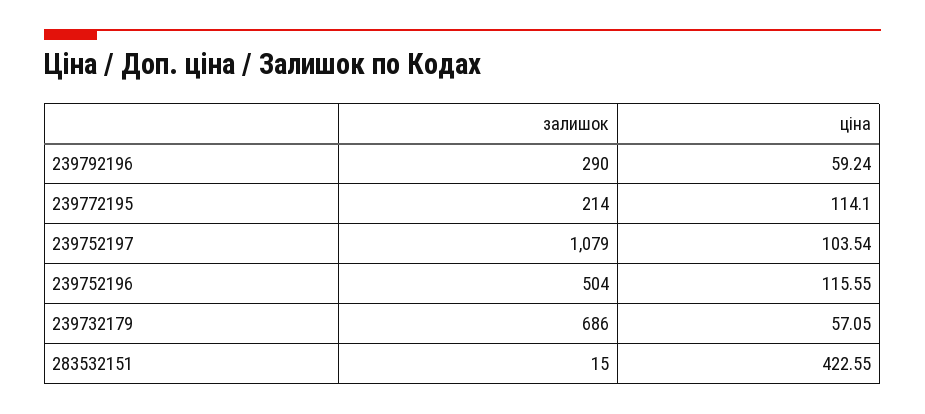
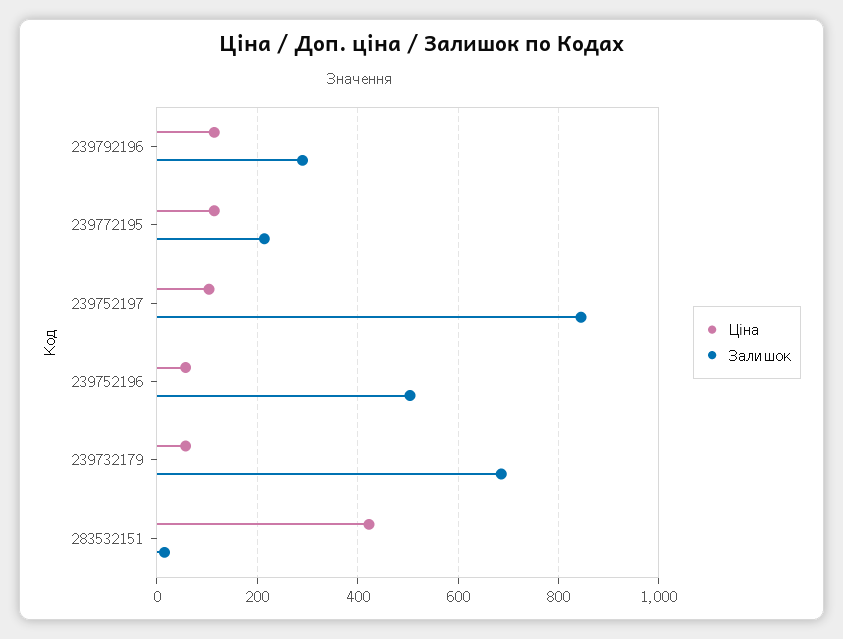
ціна, 239792196: 59.24 -> 120
залишок, 239752197: 1079 -> 840
ціна, 239752196: 115.55 -> 60

